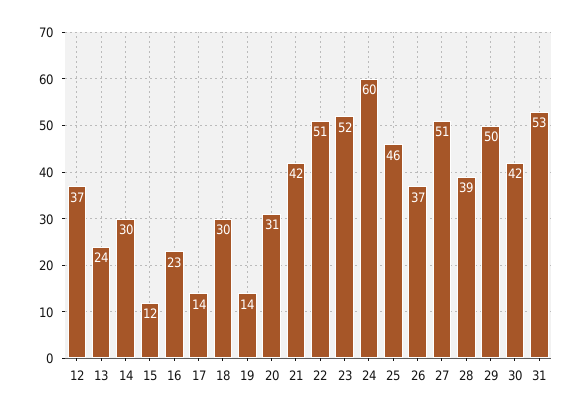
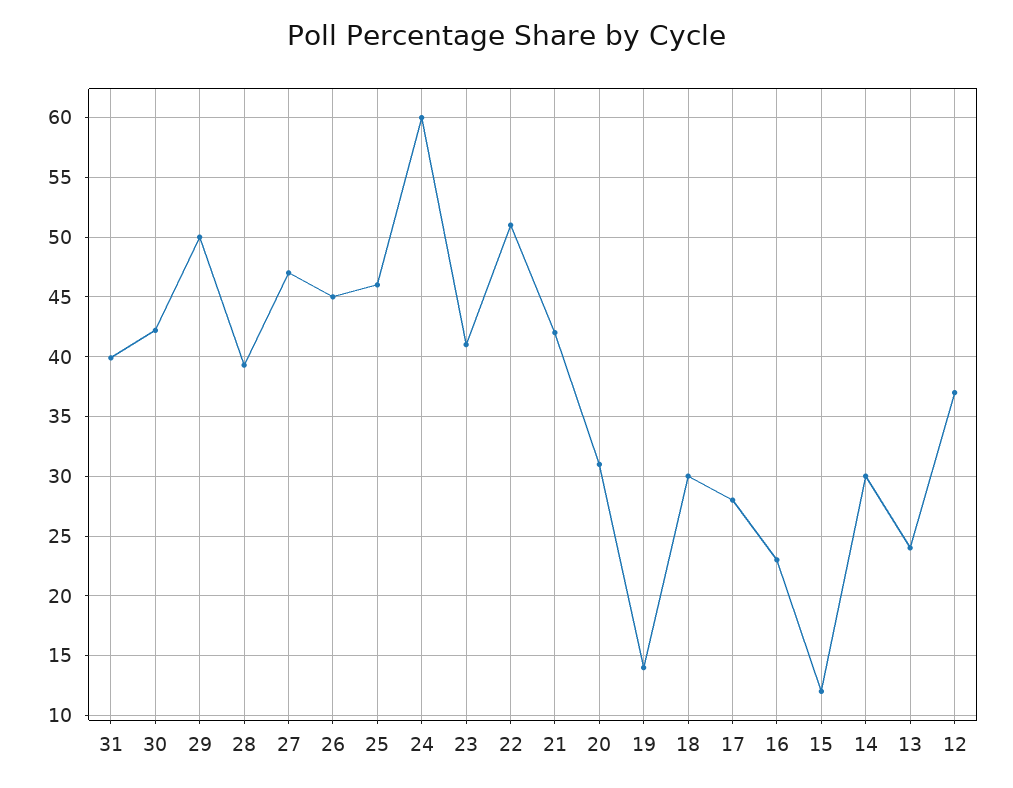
17: 14 -> 28
23: 52 -> 41
26: 37 -> 45
27: 51 -> 47
31: 53 -> 40

